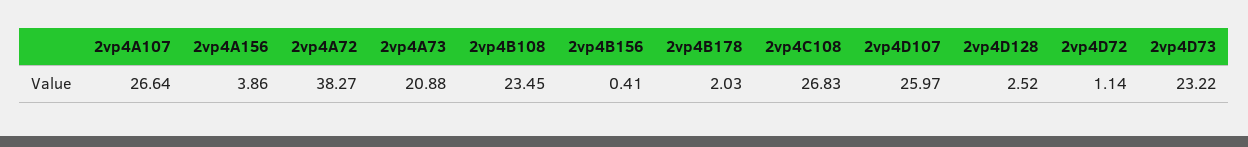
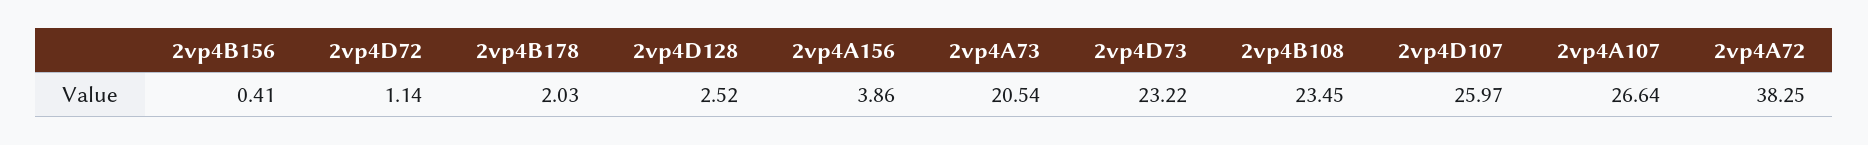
2vp4A72: 38.27 -> 38.25
2vp4A73: 20.88 -> 20.54
2vp4C108: 26.83 -> none

